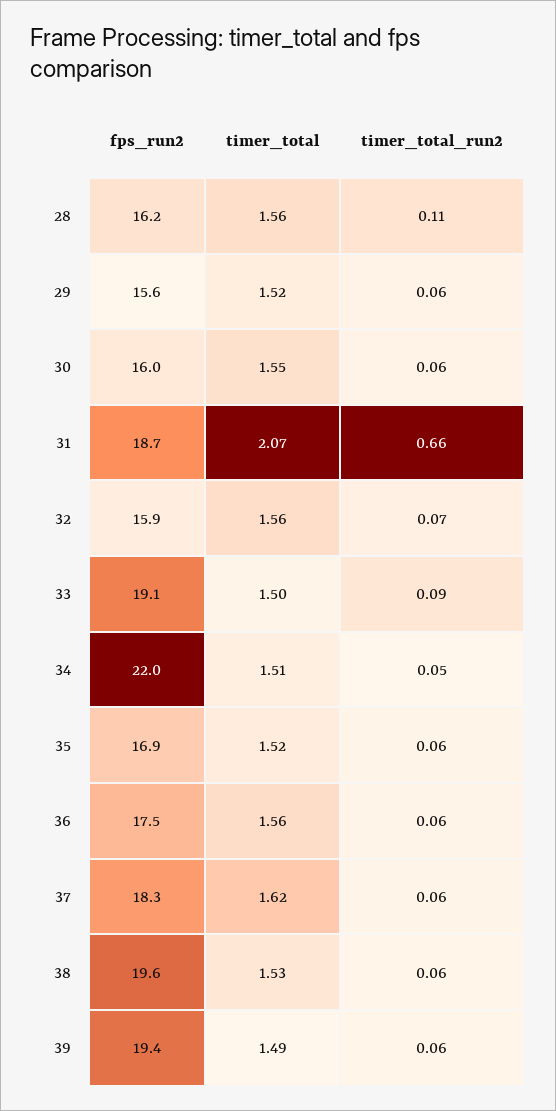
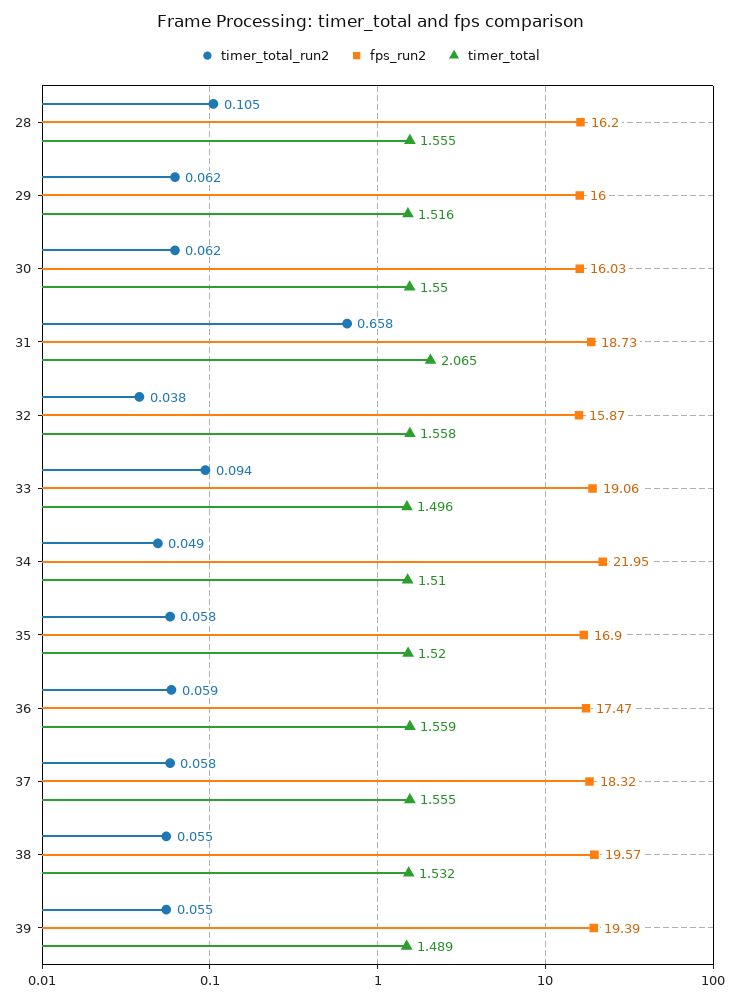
fps_run2, 29: 15.6 -> 16
timer_total_run2, 32: 0.07 -> 0.038
timer_total, 37: 1.62 -> 1.555

